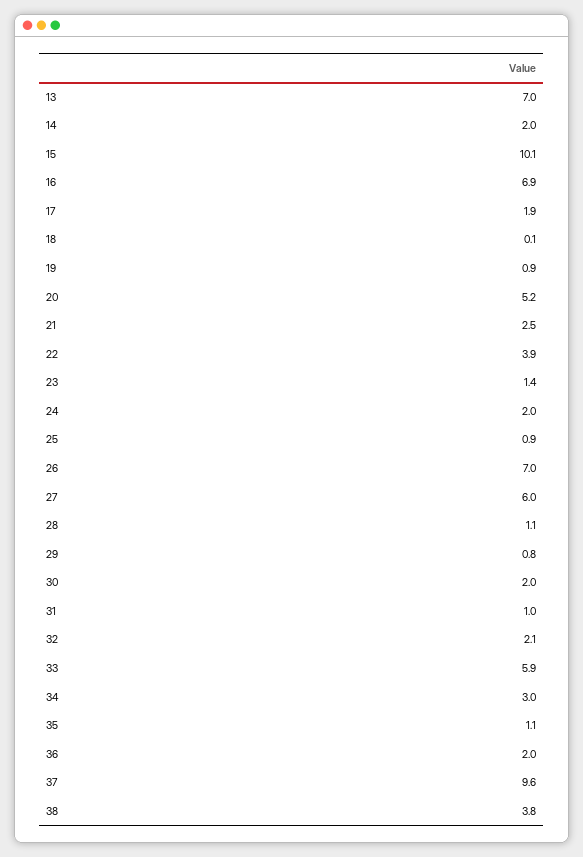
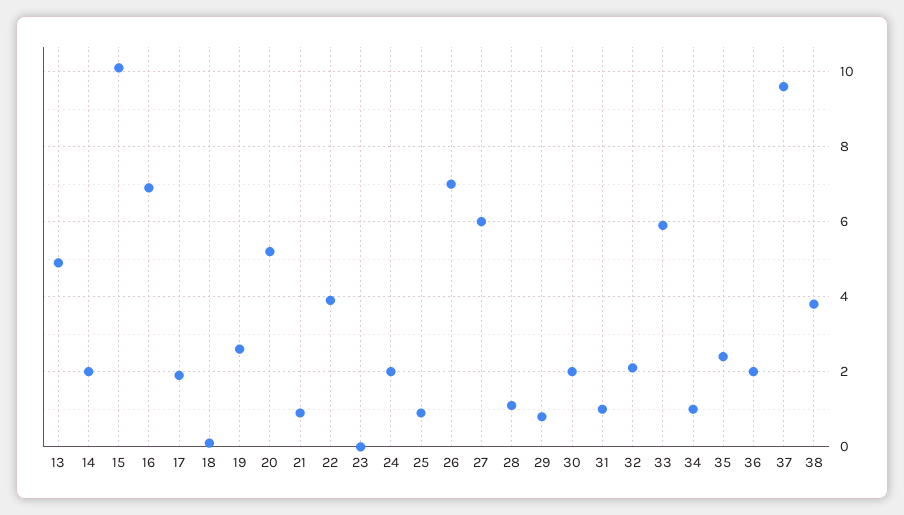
13: 7 -> 5
19: 0.9 -> 2.5
21: 2.5 -> 1
23: 1.4 -> 0
34: 3 -> 1
35: 1.1 -> 2.5

